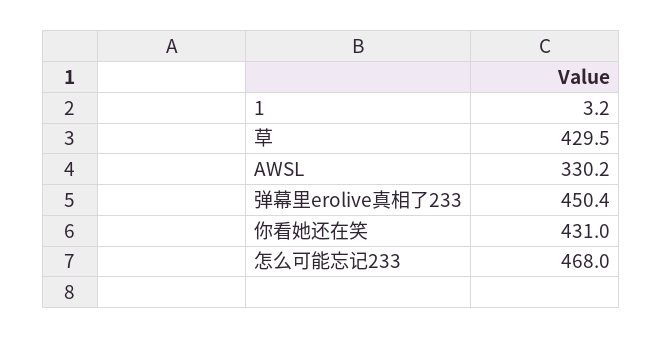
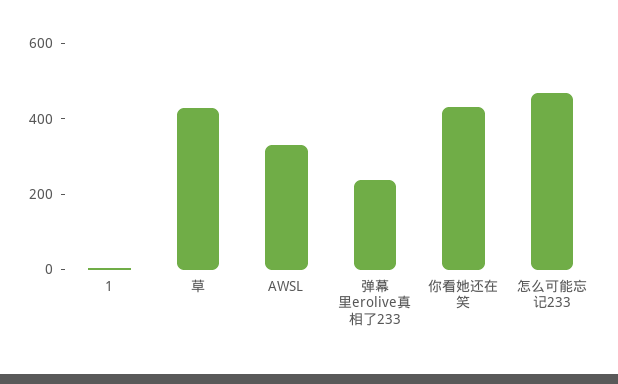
弹幕里erolive真相了233: 450.4 -> 250

